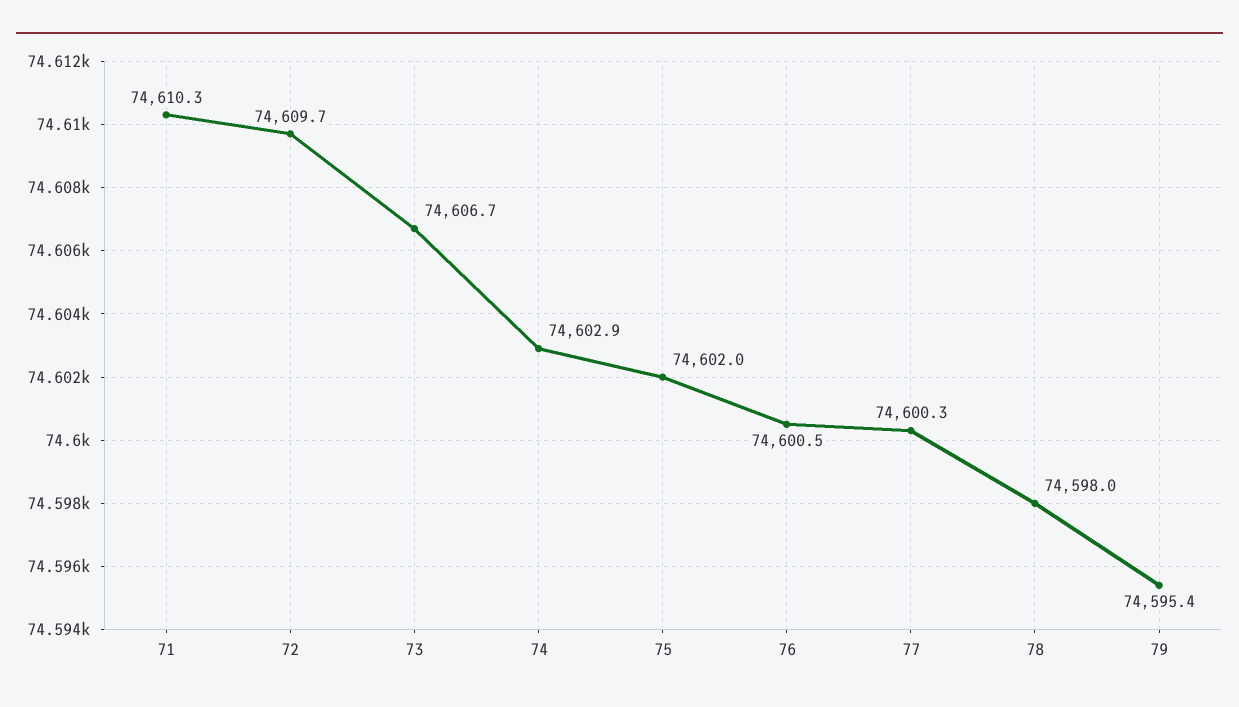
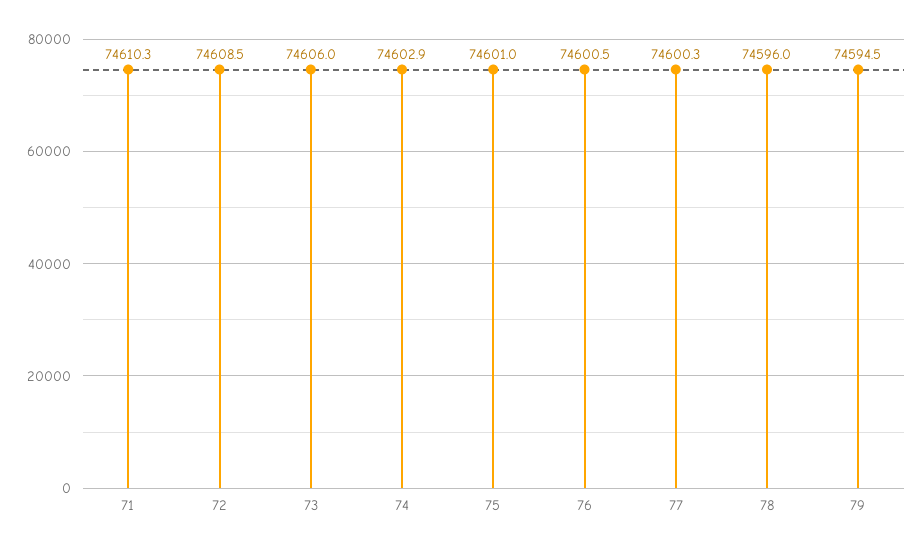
72: 74609.7 -> 74608.5
73: 74606.7 -> 74606
75: 74602 -> 74601
78: 74598 -> 74596
79: 74595.4 -> 74594.5

